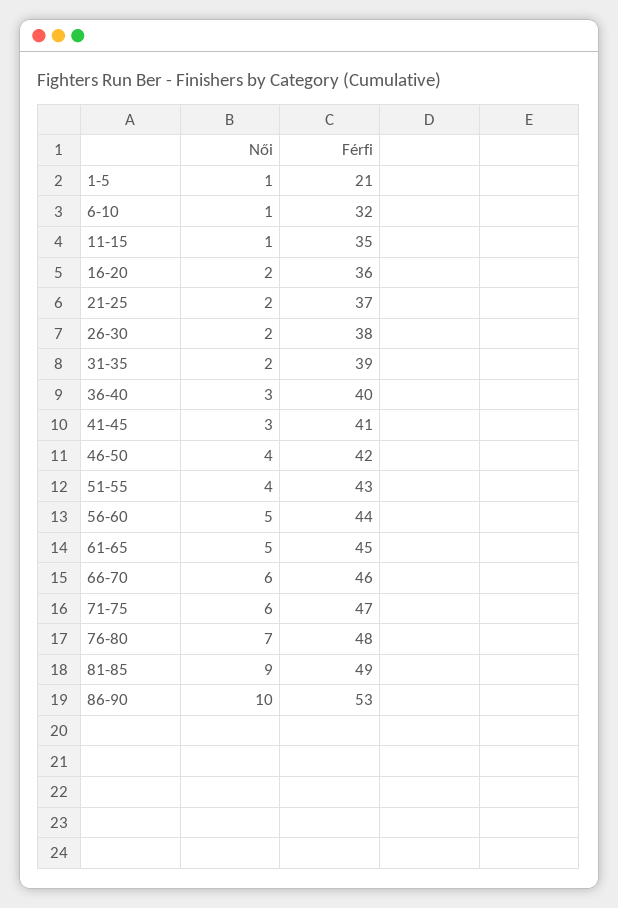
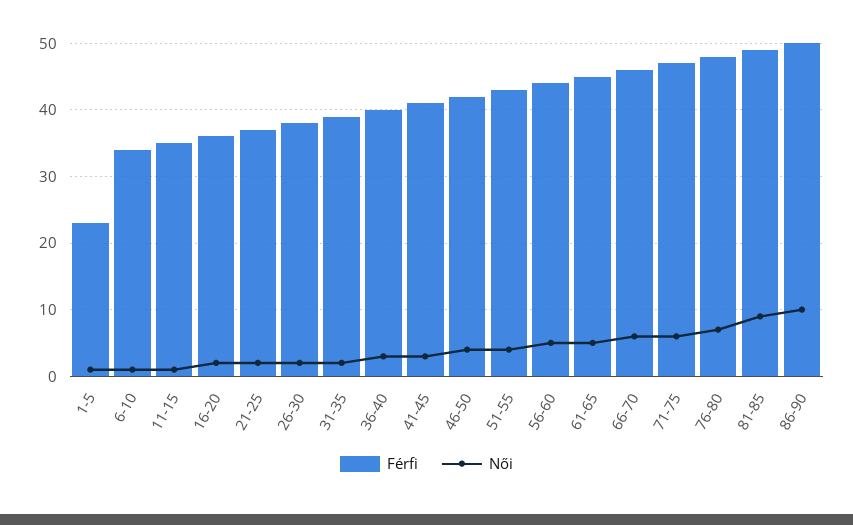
Férfi, 1-5: 21 -> 23
Férfi, 6-10: 32 -> 34
Férfi, 86-90: 53 -> 50

